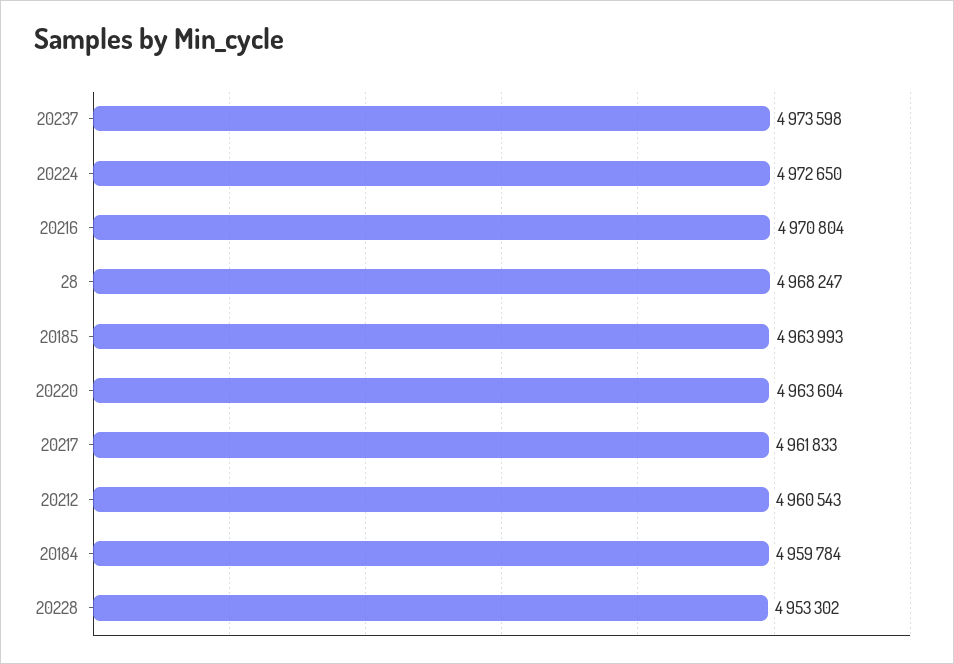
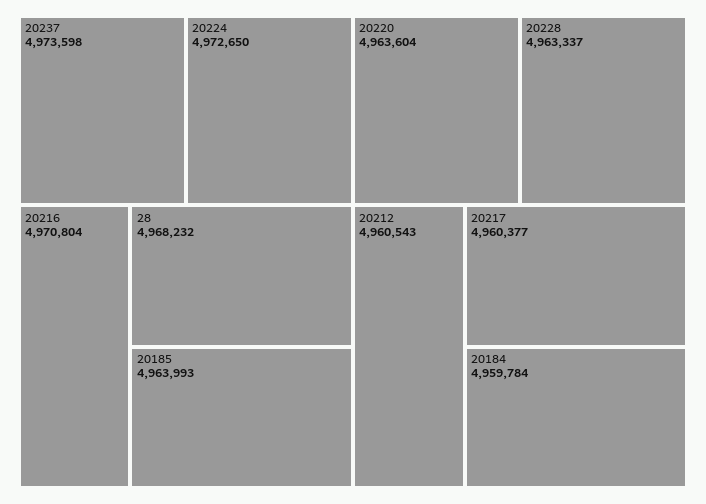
28: 4968247 -> 4968232
20217: 4961833 -> 4960377
20228: 4953302 -> 4963337

